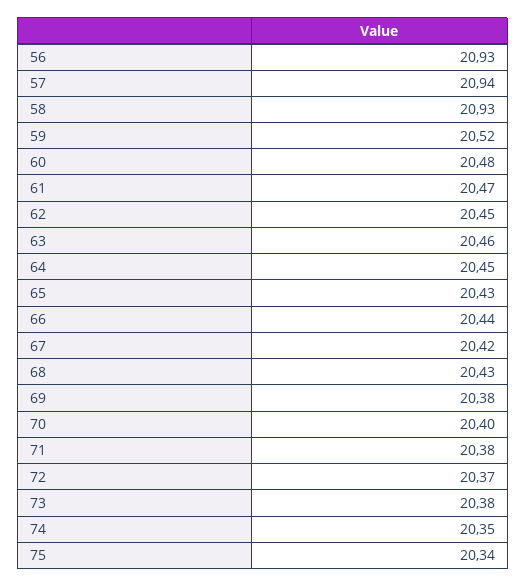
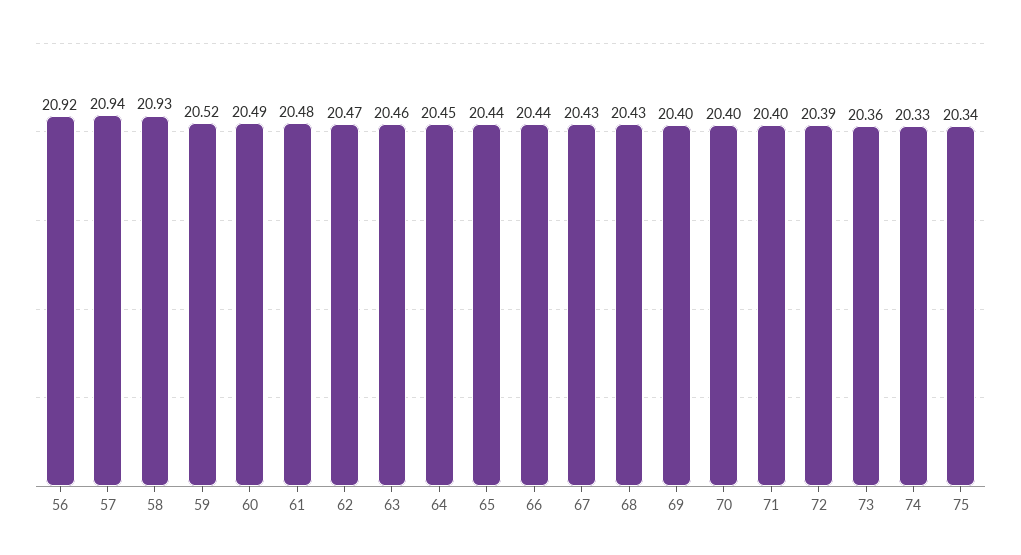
56: 20.93 -> 20.92
60: 20.48 -> 20.49
61: 20.47 -> 20.48
62: 20.45 -> 20.47
65: 20.43 -> 20.44
67: 20.42 -> 20.43
69: 20.38 -> 20.4
71: 20.38 -> 20.4
72: 20.37 -> 20.39
73: 20.38 -> 20.36
74: 20.35 -> 20.33

